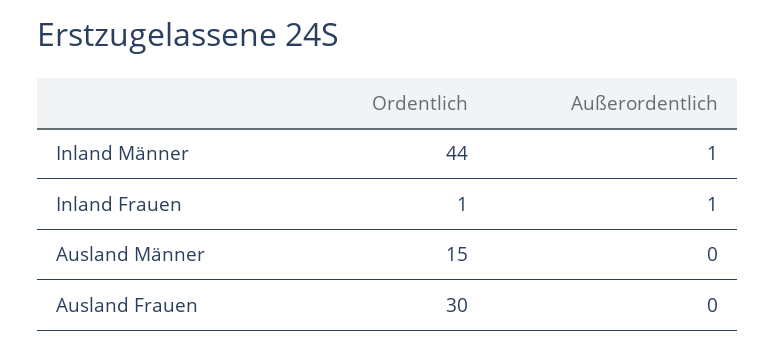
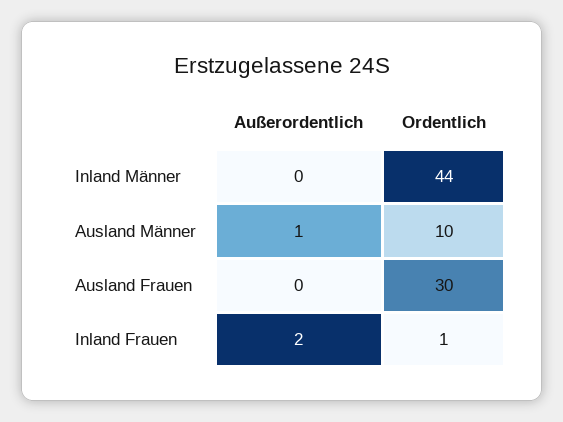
Außerordentlich, Inland Männer: 1 -> 0
Außerordentlich, Inland Frauen: 1 -> 2
Ordentlich, Ausland Männer: 15 -> 10
Außerordentlich, Ausland Männer: 0 -> 1

